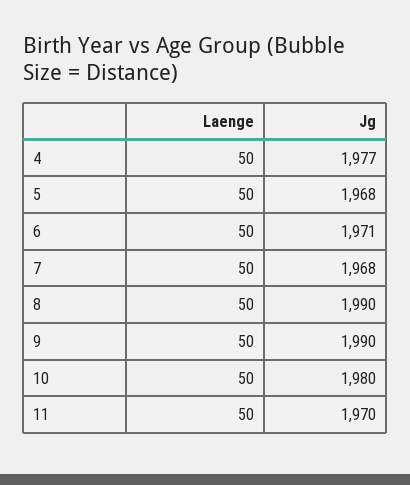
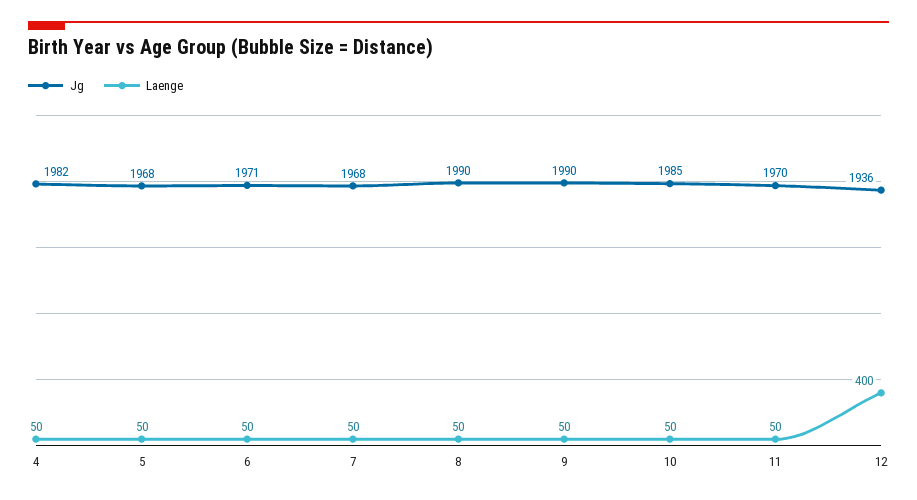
Jg, 4: 1977 -> 1982
Jg, 10: 1980 -> 1985
Jg, 12: none -> 1936
Laenge, 12: none -> 400

